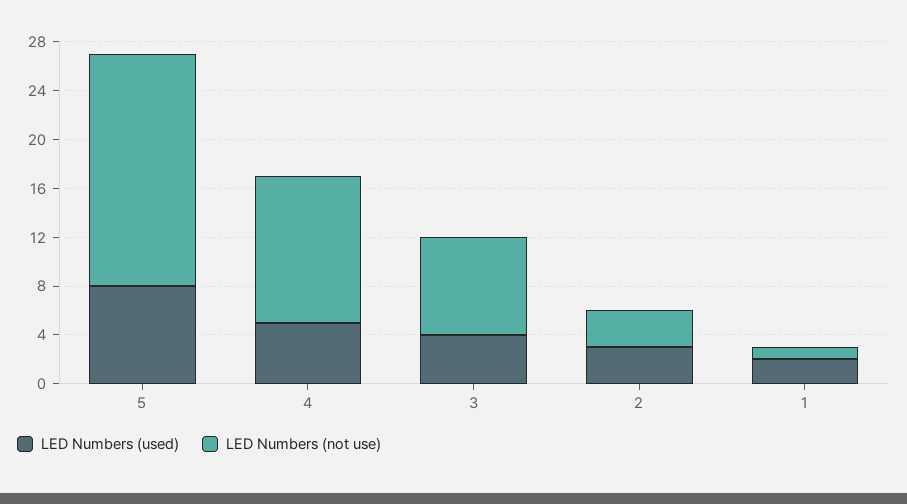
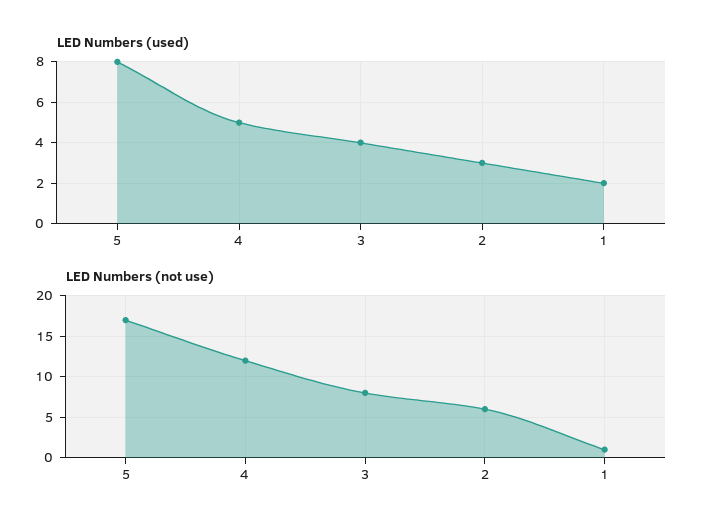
LED Numbers (not use), 5: 19 -> 17
LED Numbers (not use), 2: 3 -> 6

